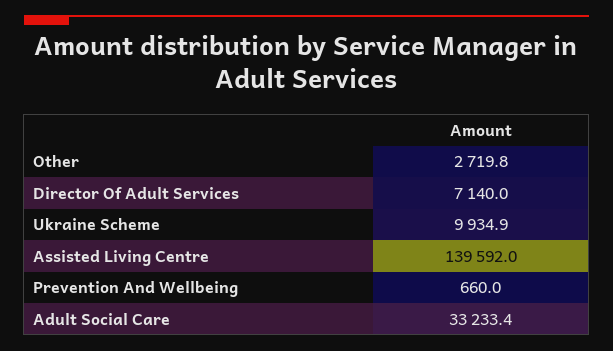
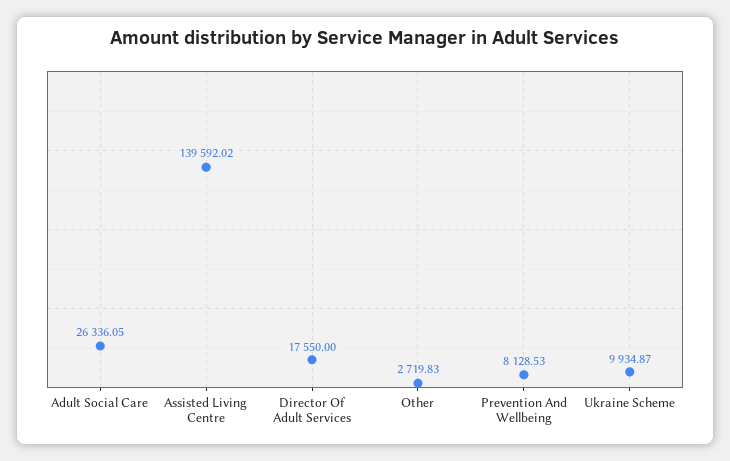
Director Of Adult Services: 7140 -> 17550
Prevention And Wellbeing: 660 -> 8128.53
Adult Social Care: 33233.4 -> 26336.05

